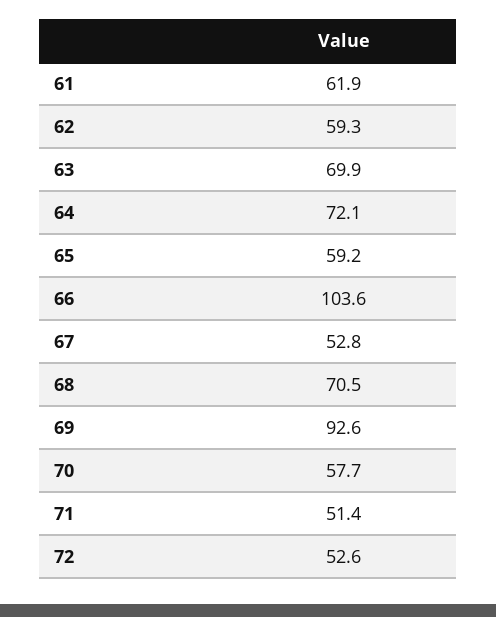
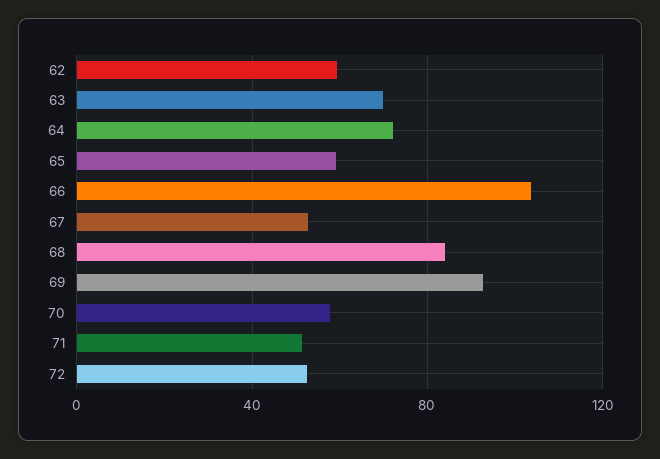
61: 61.9 -> none
68: 70.5 -> 85

